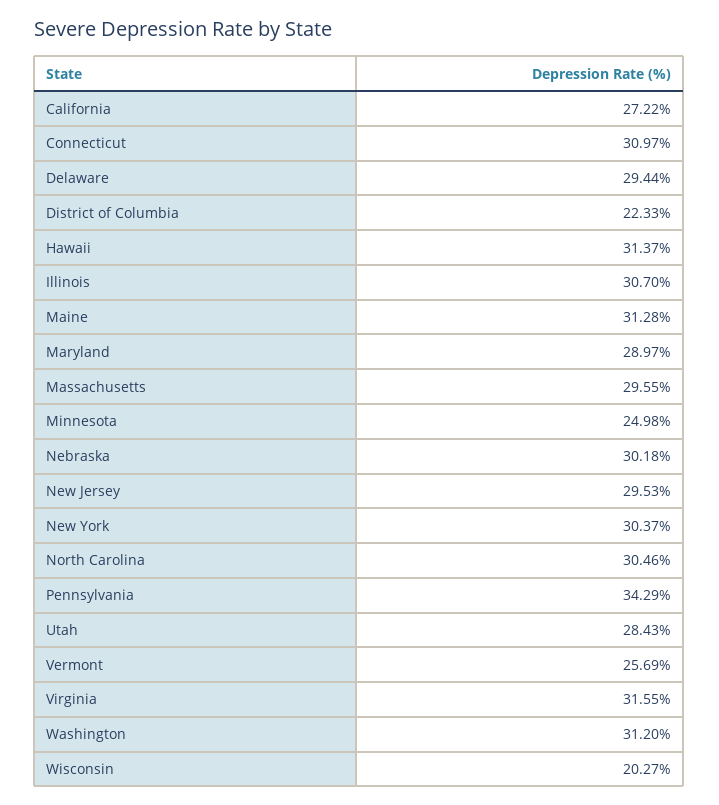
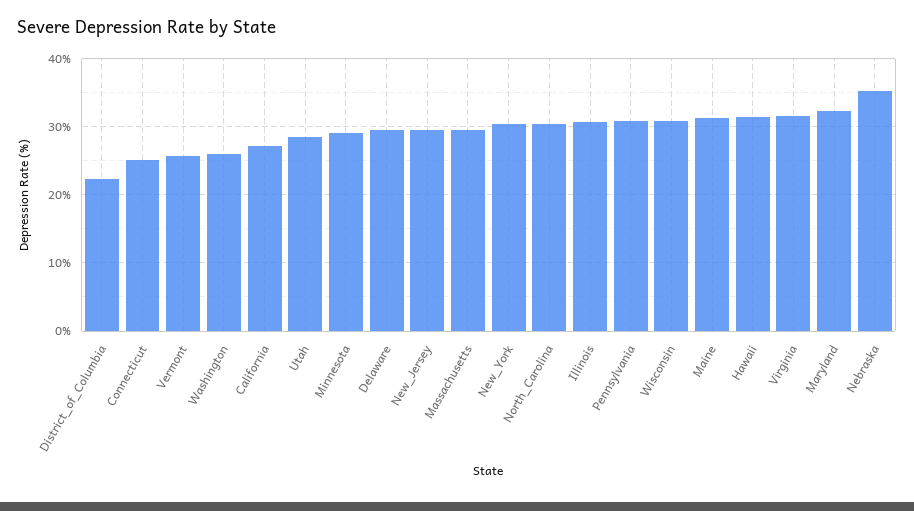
Connecticut: 30.97 -> 25
Maryland: 28.97 -> 32
Minnesota: 24.98 -> 29
Nebraska: 30.18 -> 35
Pennsylvania: 34.29 -> 31
Washington: 31.2 -> 26
Wisconsin: 20.27 -> 31

